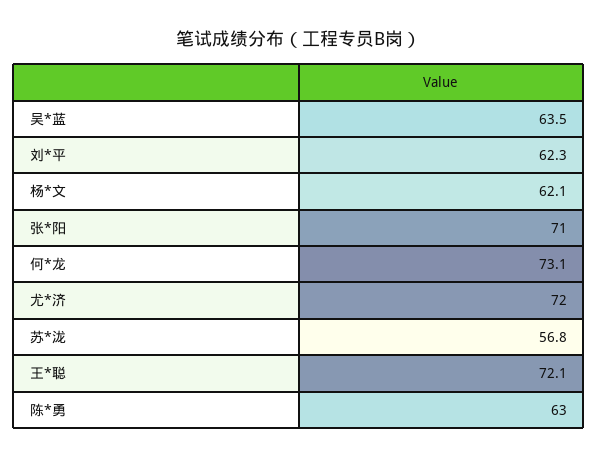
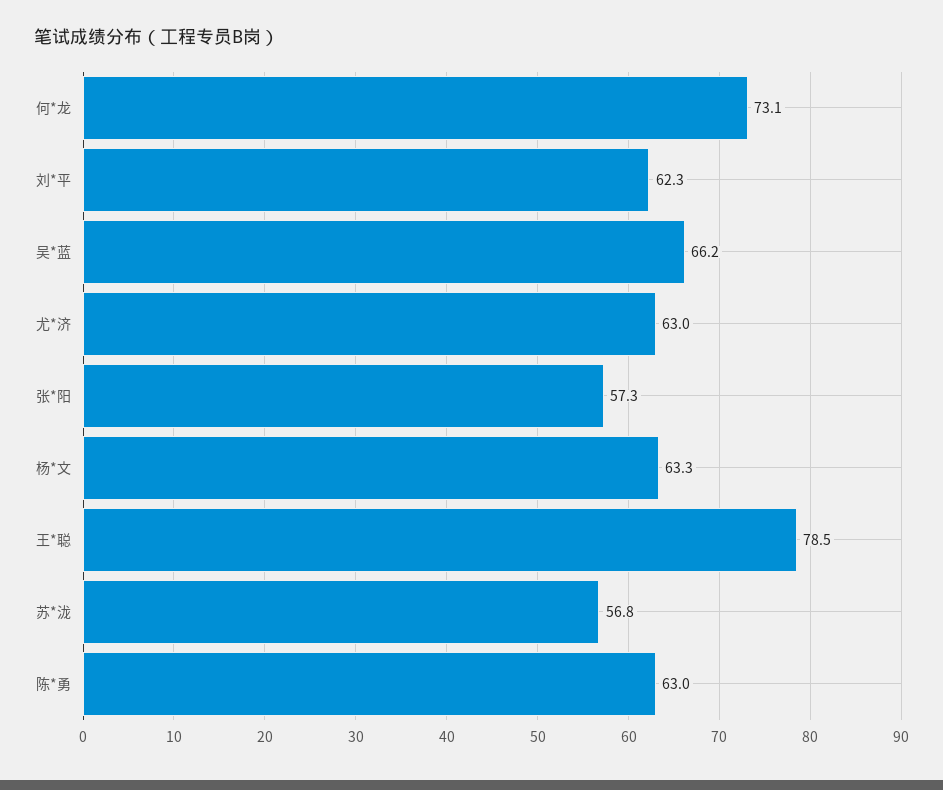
吴*蓝: 63.5 -> 66.2
杨*文: 62.1 -> 63.3
张*阳: 71 -> 57.3
尤*济: 72 -> 63
王*聪: 72.1 -> 78.5

